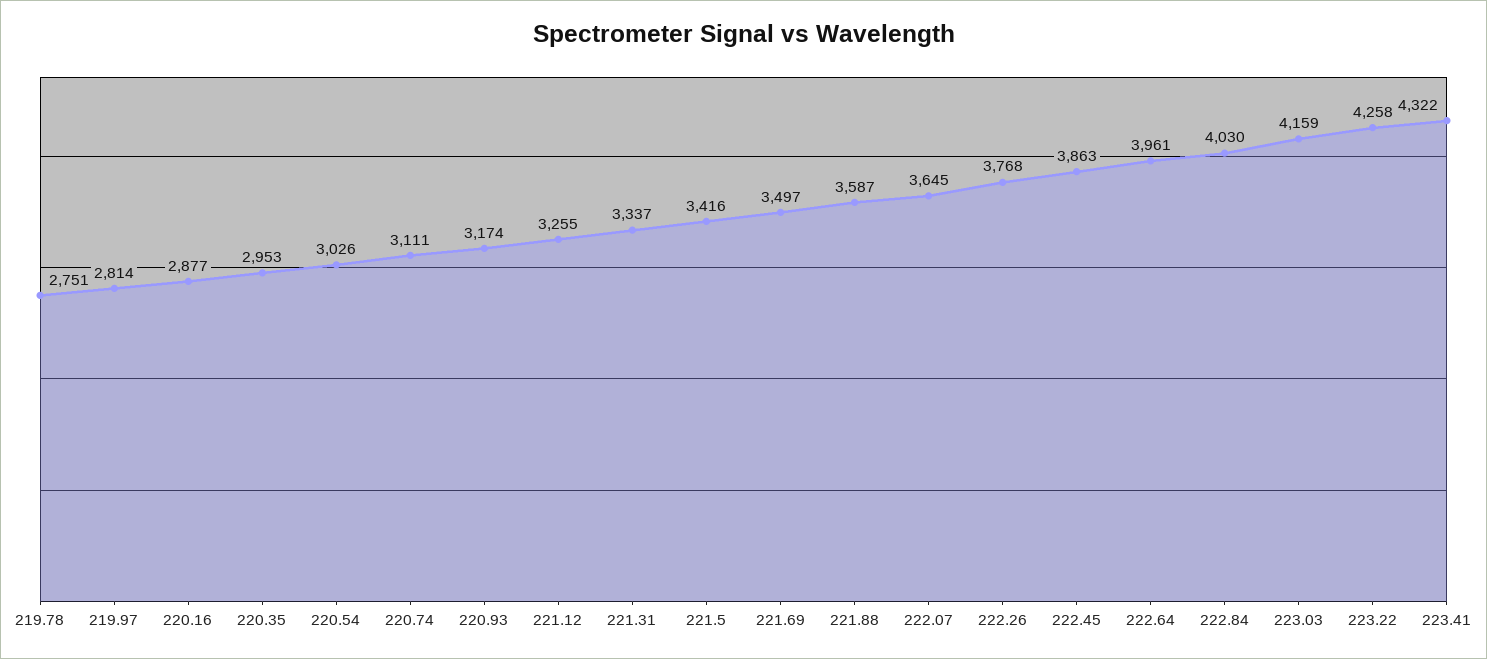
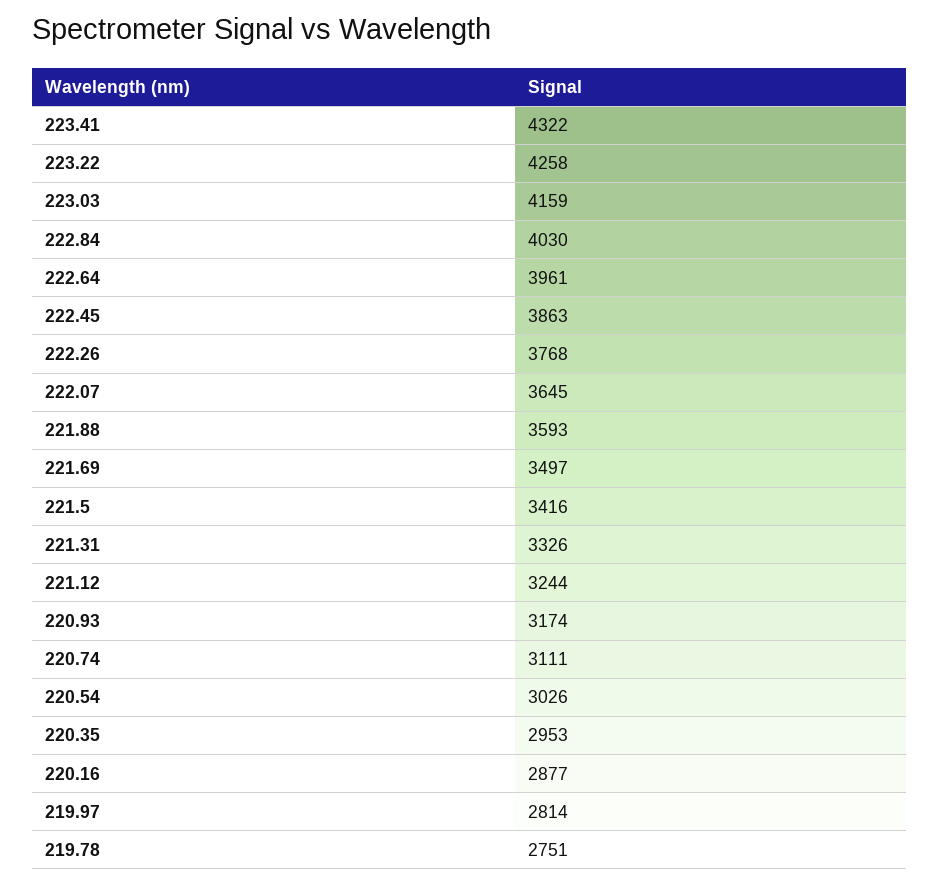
221.12: 3255 -> 3244
221.31: 3337 -> 3326
221.88: 3587 -> 3593

